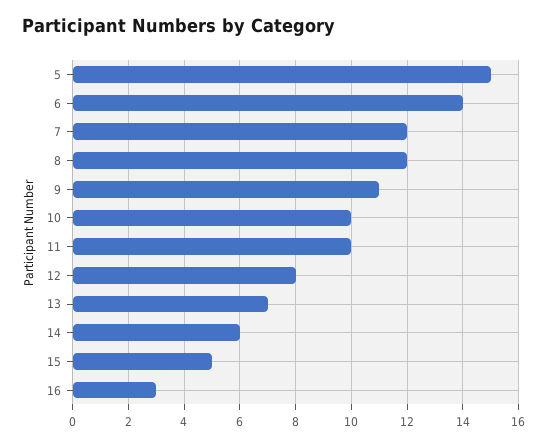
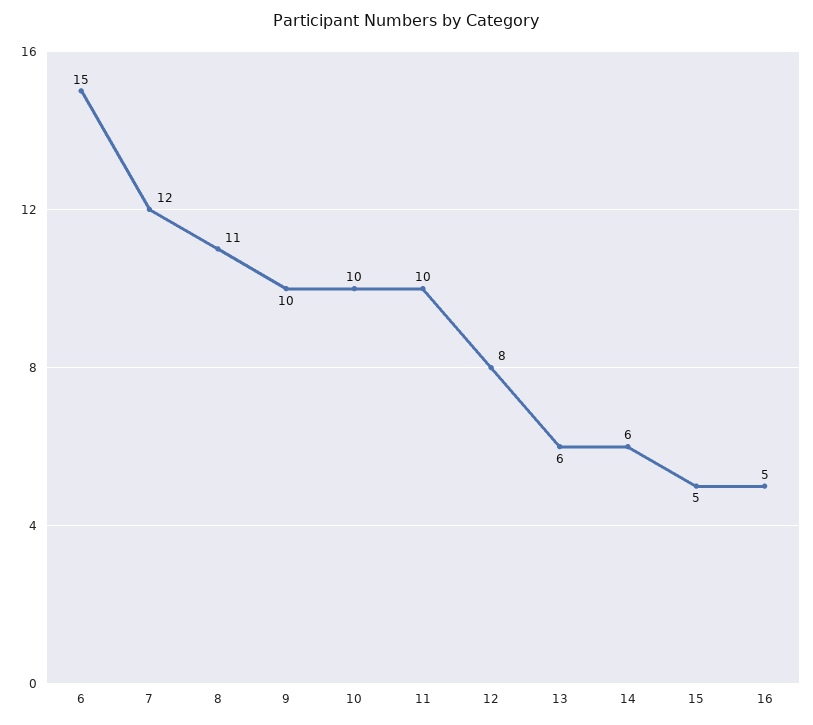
5: 15 -> none
6: 14 -> 15
8: 12 -> 11
9: 11 -> 10
13: 7 -> 6
16: 3 -> 5

